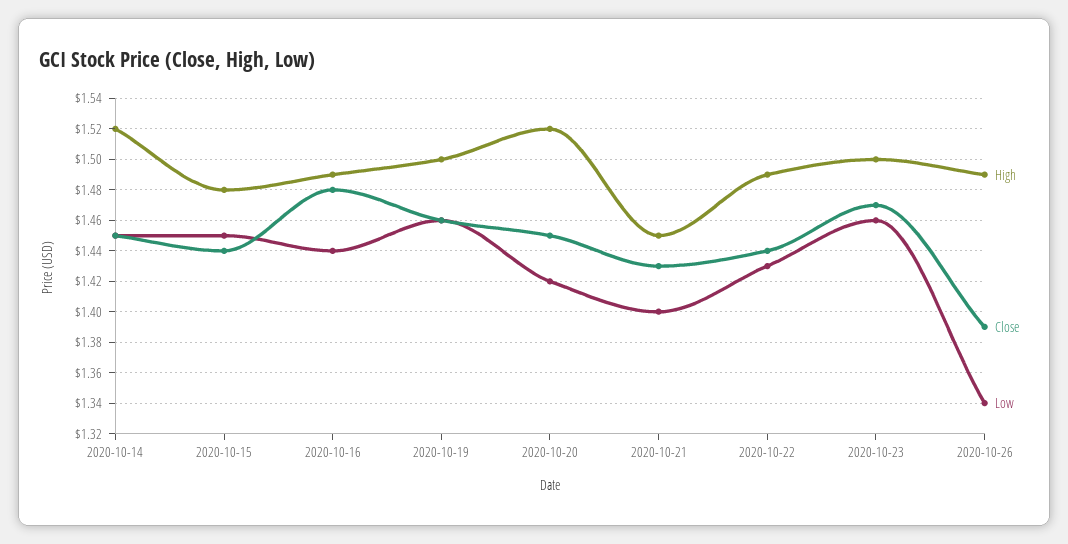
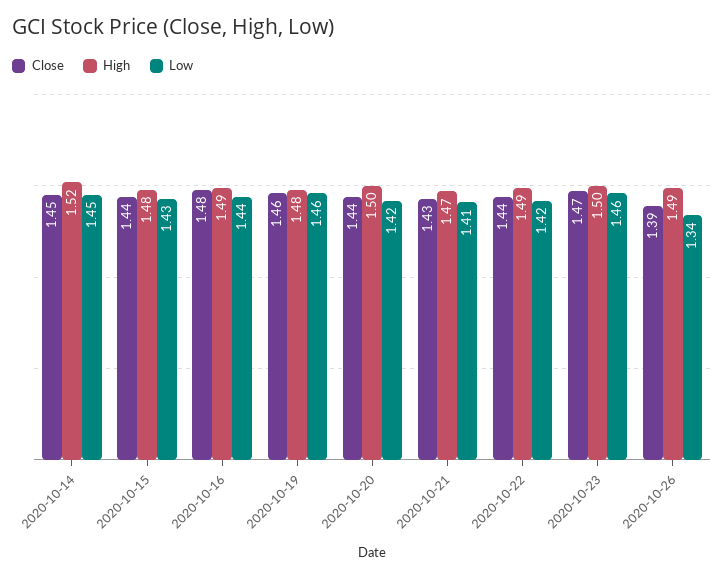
Low, 2020-10-15: 1.45 -> 1.43
High, 2020-10-19: 1.5 -> 1.48
High, 2020-10-20: 1.52 -> 1.5
Close, 2020-10-20: 1.45 -> 1.44
High, 2020-10-21: 1.45 -> 1.47
Low, 2020-10-21: 1.4 -> 1.41
Low, 2020-10-22: 1.43 -> 1.42

